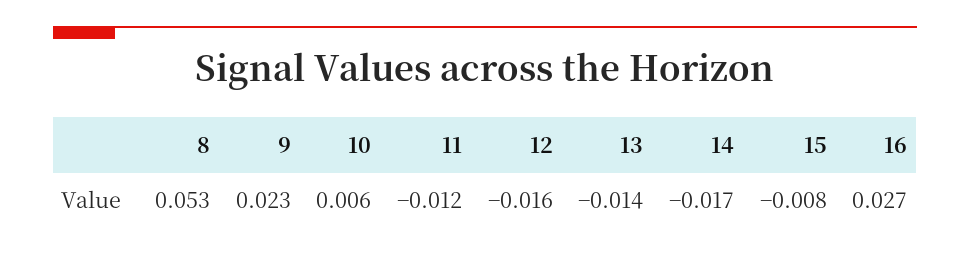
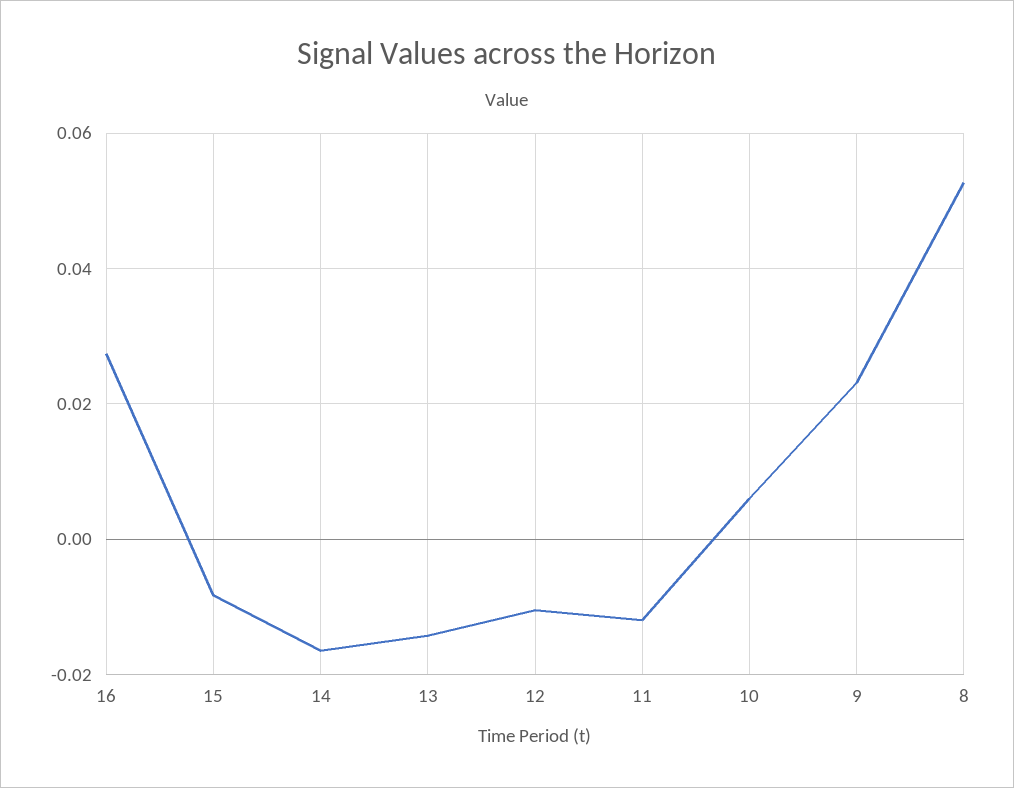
12: -0.016 -> -0.01

